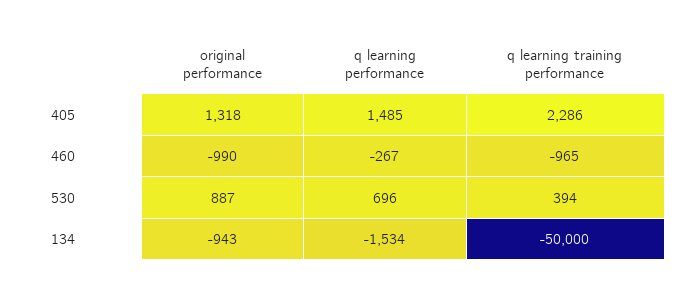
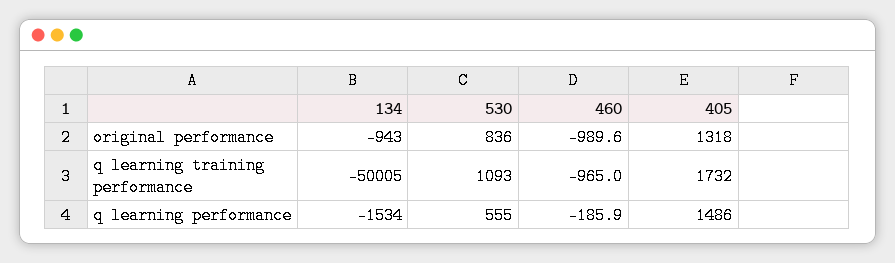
q learning performance, 405: 1485 -> 1486
q learning training performance, 405: 2286 -> 1732
q learning performance, 460: -267 -> -185.9
original performance, 530: 887 -> 836
q learning performance, 530: 696 -> 555
q learning training performance, 530: 394 -> 1093
q learning training performance, 134: -50000 -> -50005

